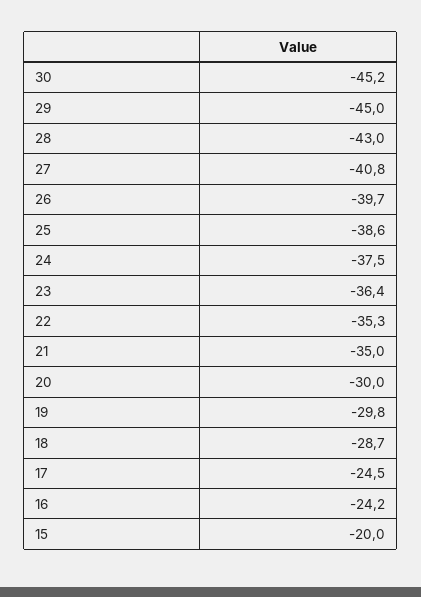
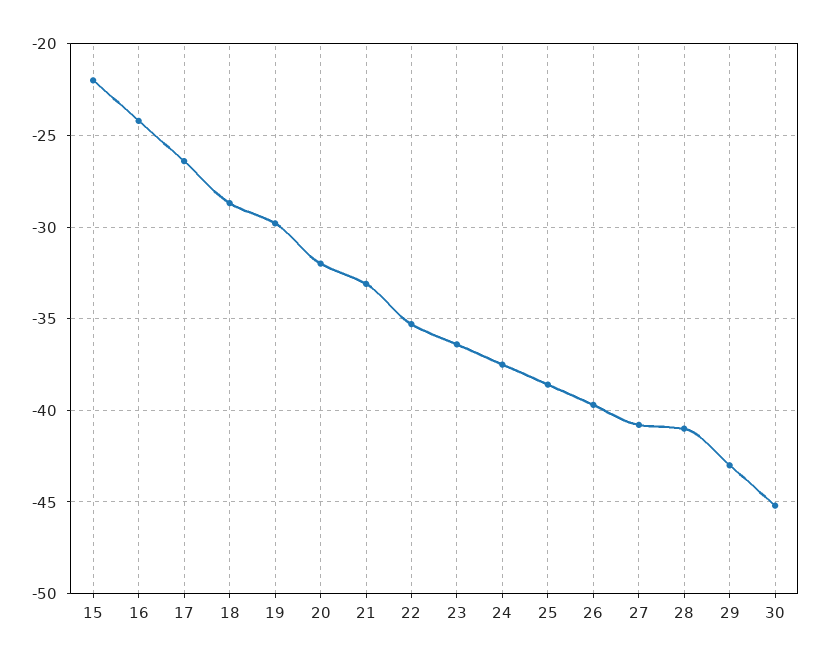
29: -45 -> -43
28: -43 -> -41
21: -35 -> -33
20: -30 -> -32
17: -24.5 -> -26.5
15: -20 -> -22

